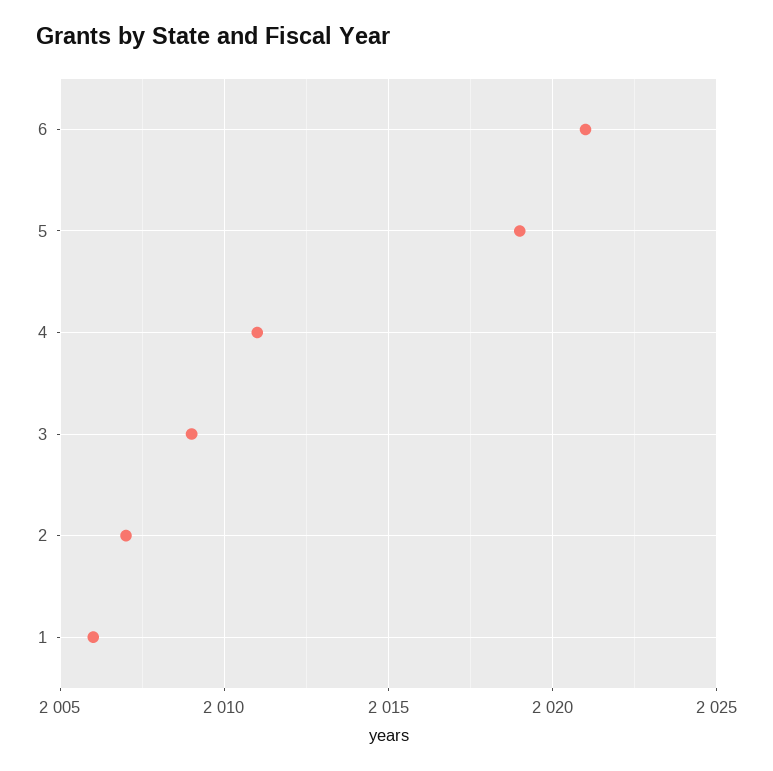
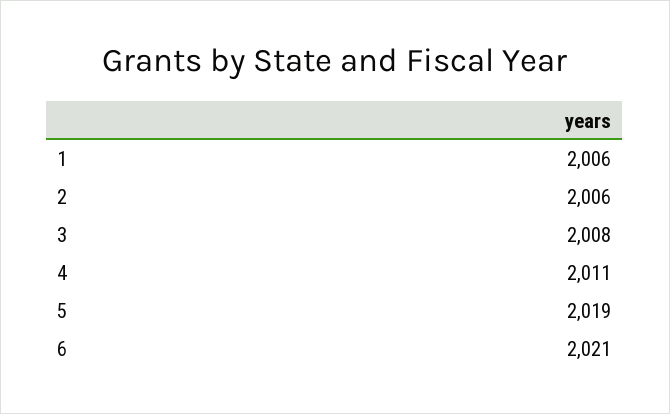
3: 2009 -> 2008
2: 2007 -> 2006

